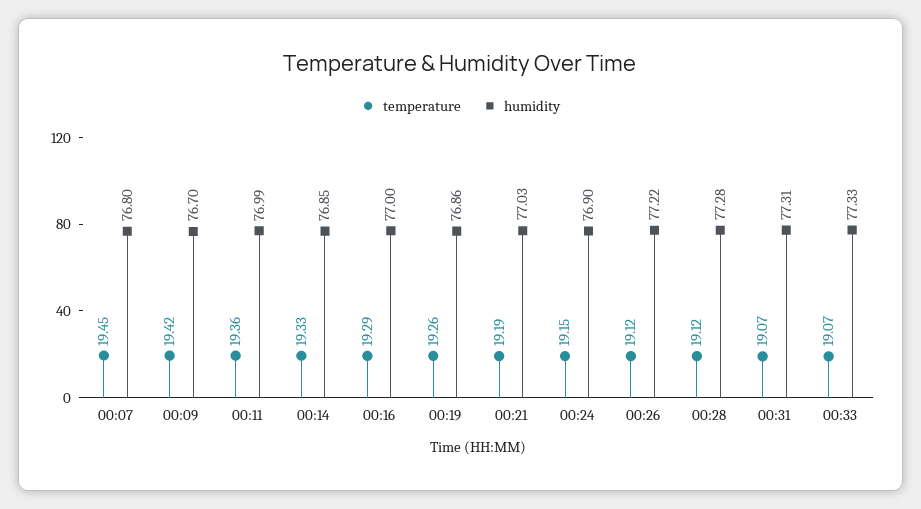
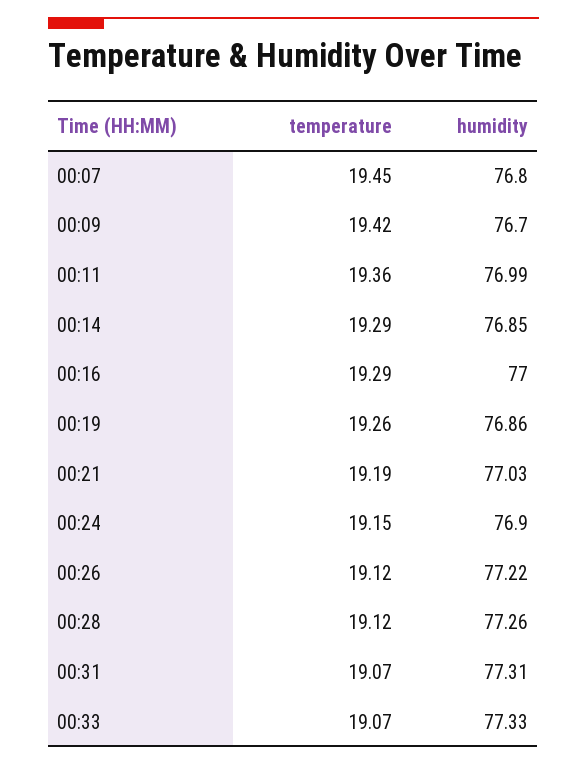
temperature, 00:14: 19.33 -> 19.29
humidity, 00:28: 77.28 -> 77.26

